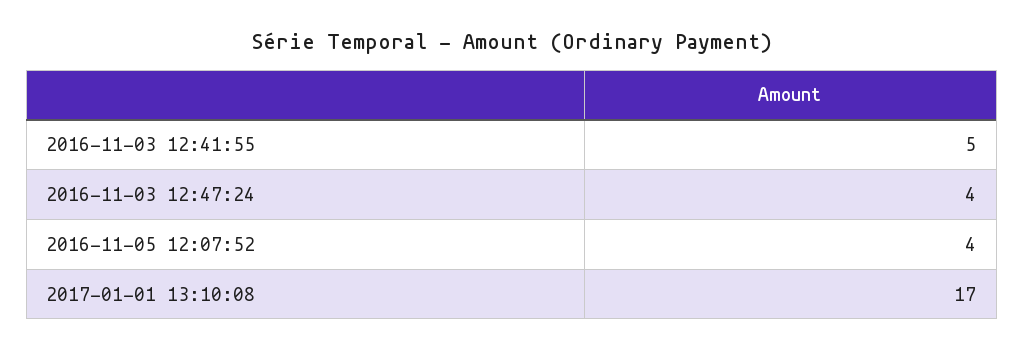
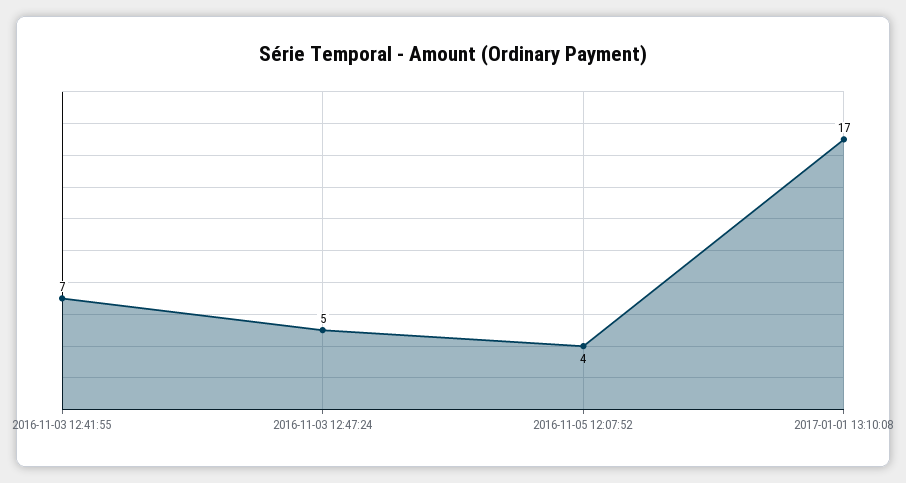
2016-11-03 12:41:55: 5 -> 7
2016-11-03 12:47:24: 4 -> 5

